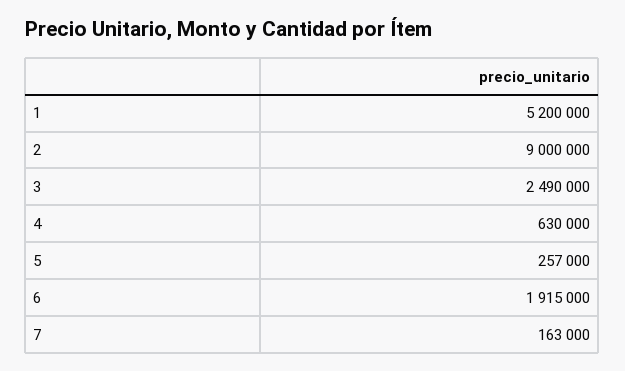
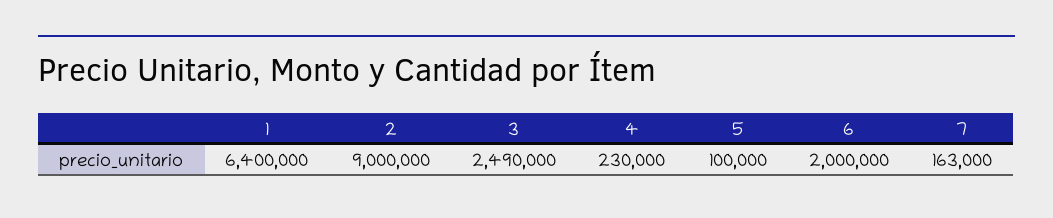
1: 5200000 -> 6400000
4: 630000 -> 230000
5: 257000 -> 100000
6: 1915000 -> 2000000

